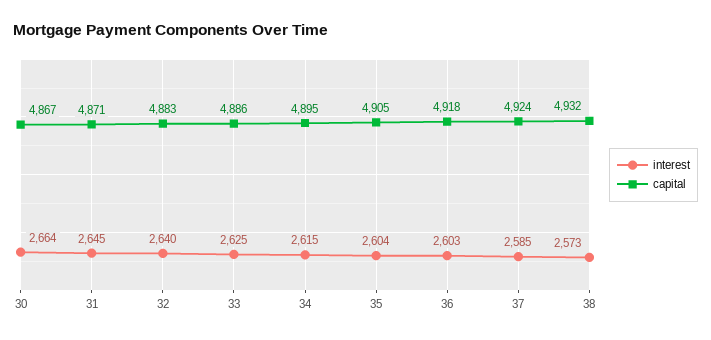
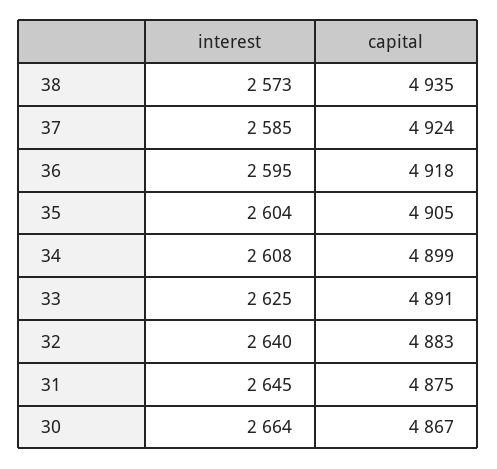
capital, 31: 4871 -> 4875
capital, 33: 4886 -> 4891
interest, 34: 2615 -> 2608
capital, 34: 4895 -> 4899
interest, 36: 2603 -> 2595
capital, 38: 4932 -> 4935

